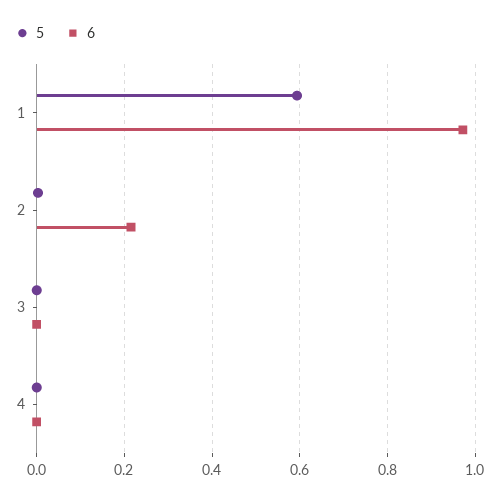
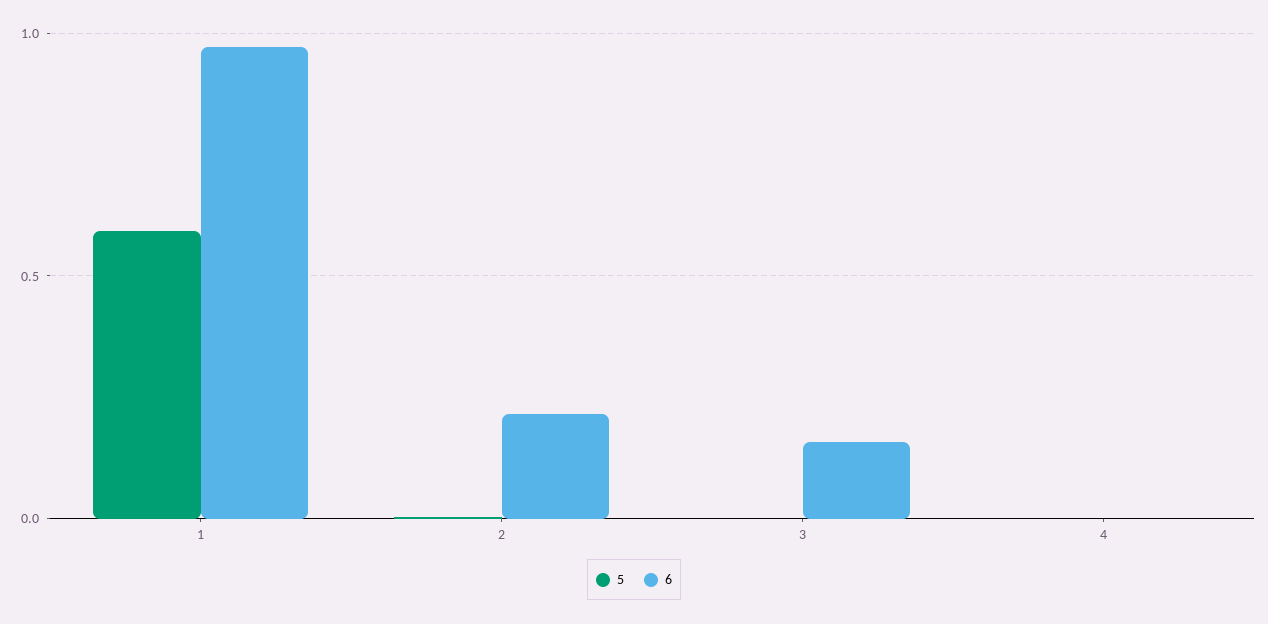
6, 3: 0 -> 0.15

